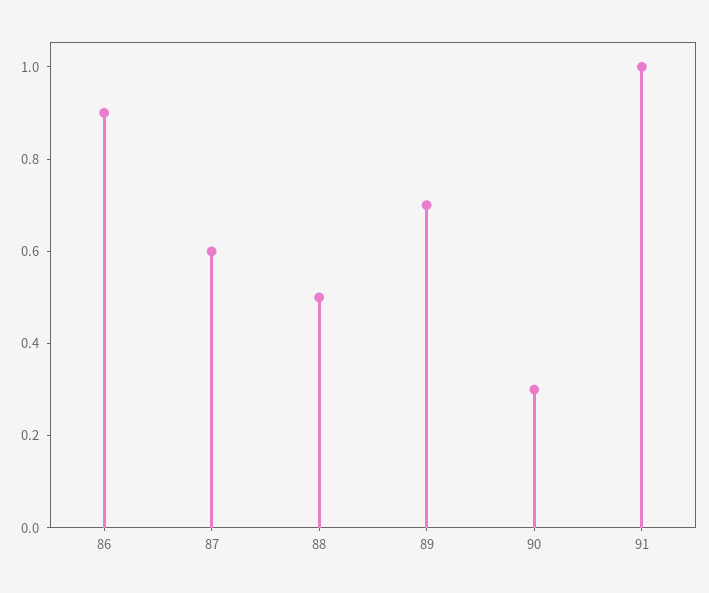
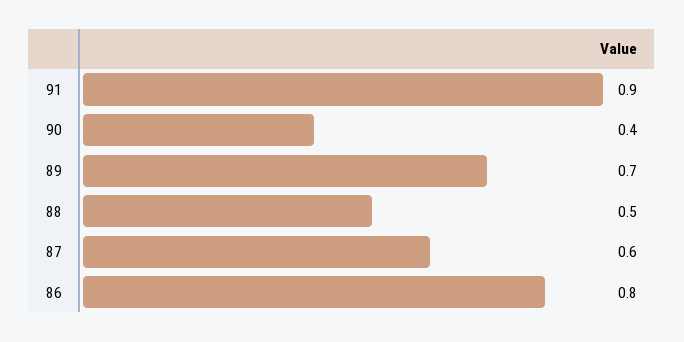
86: 0.9 -> 0.8
90: 0.3 -> 0.4
91: 1 -> 0.9

